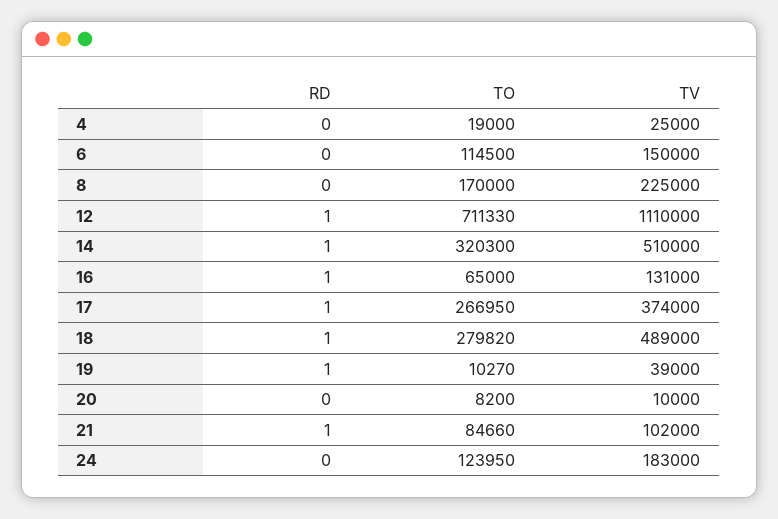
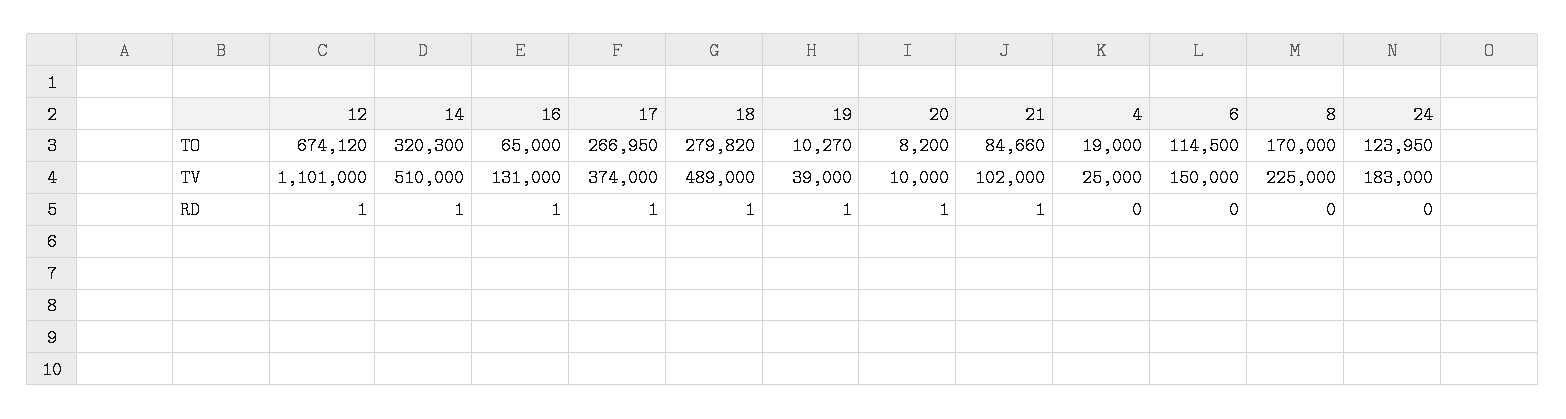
TO, 12: 711330 -> 674120
TV, 12: 1110000 -> 1101000
RD, 20: 0 -> 1

